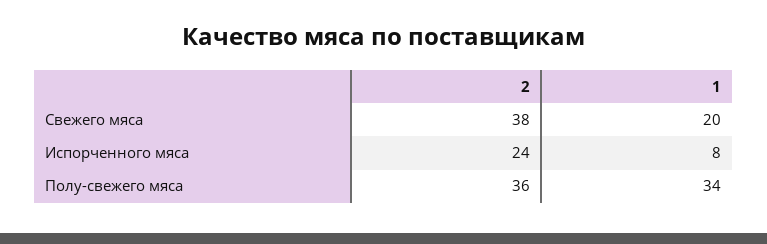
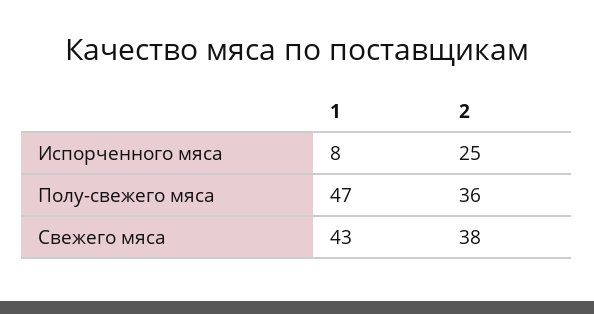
1, Свежего мяса: 20 -> 43
2, Испорченного мяса: 24 -> 25
1, Полу-свежего мяса: 34 -> 47

